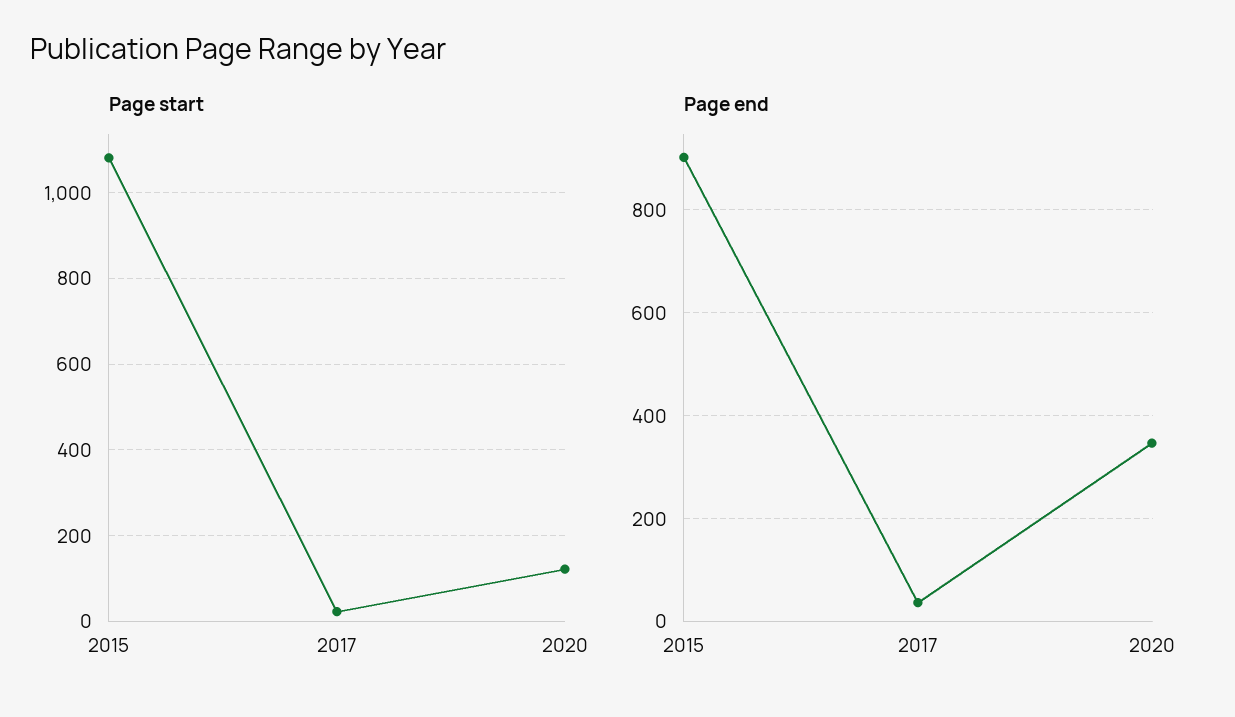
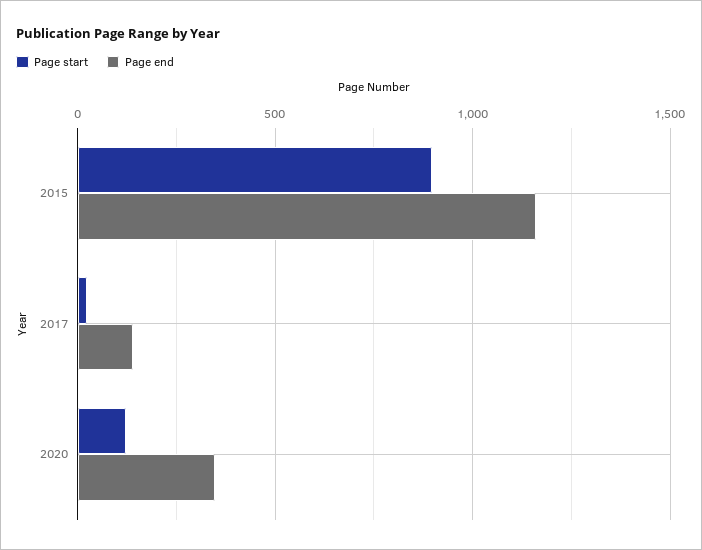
Page start, 2015: 1080 -> 900
Page end, 2015: 900 -> 1150
Page end, 2017: 40 -> 150

